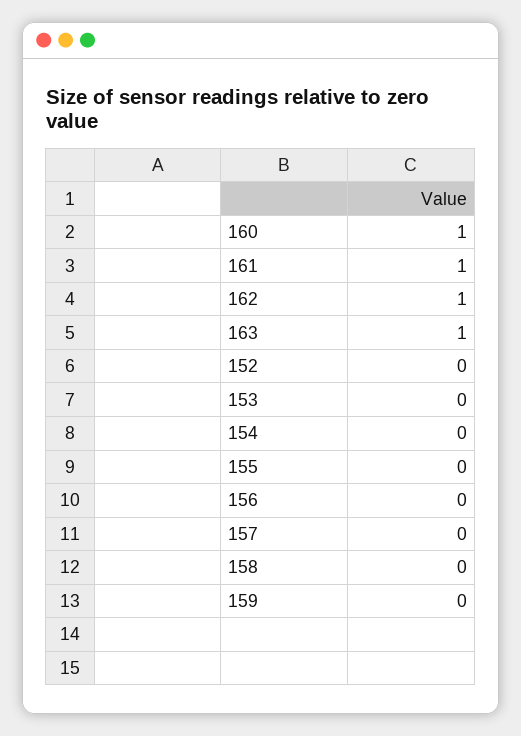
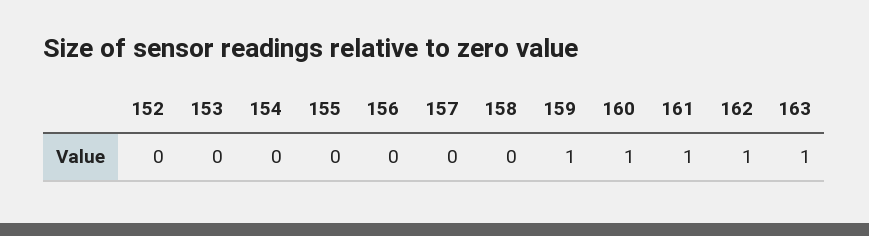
159: 0 -> 1

